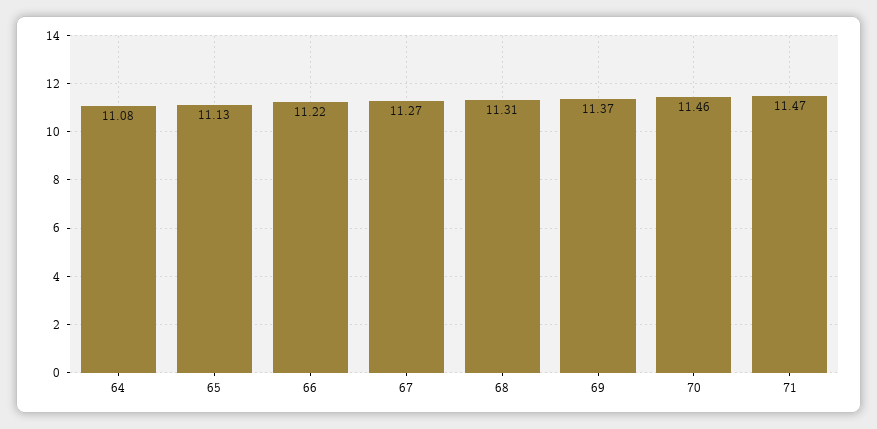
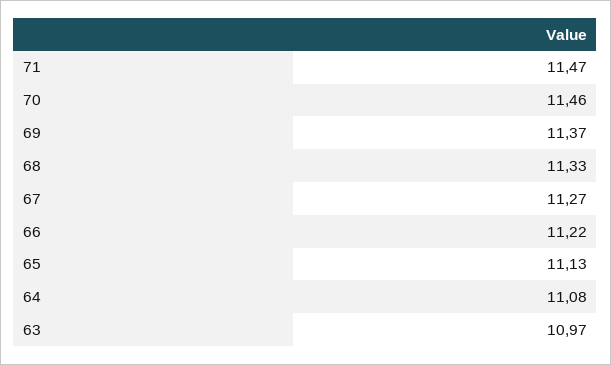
68: 11.31 -> 11.33
63: none -> 10.97

